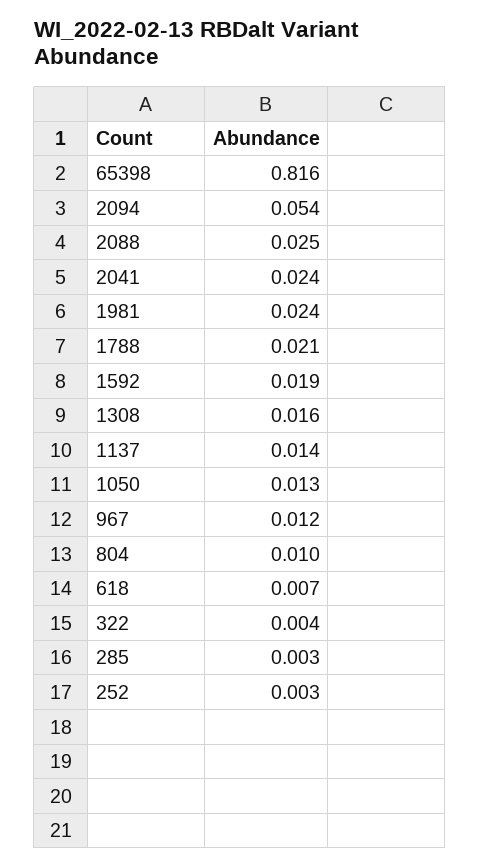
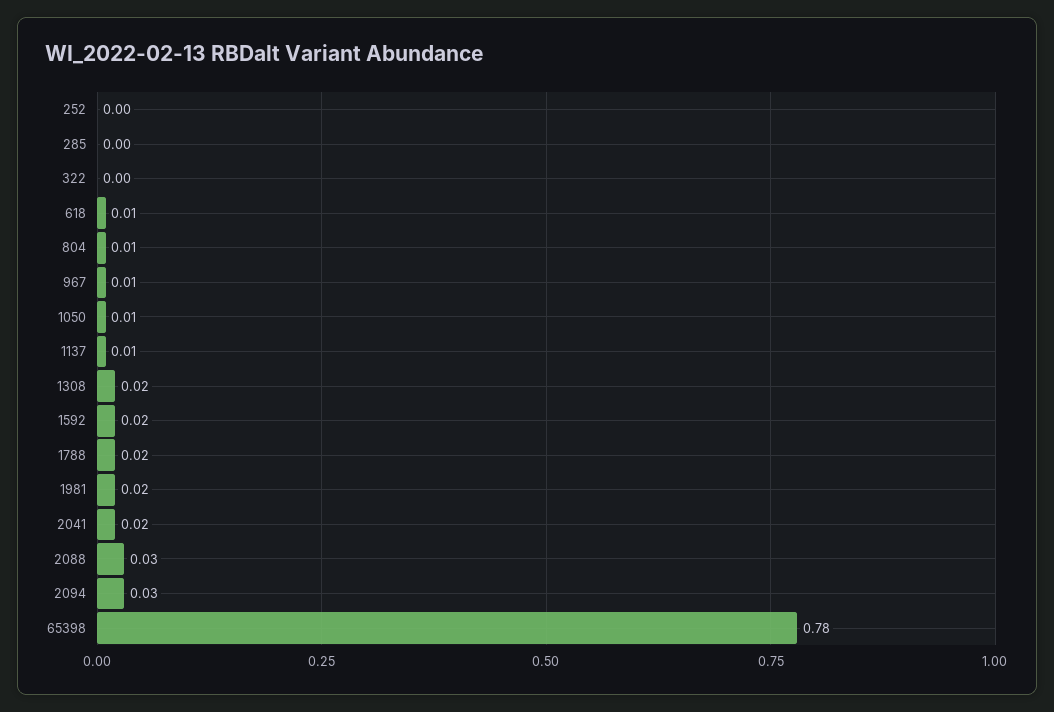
65398: 0.816 -> 0.78
2094: 0.054 -> 0.03

